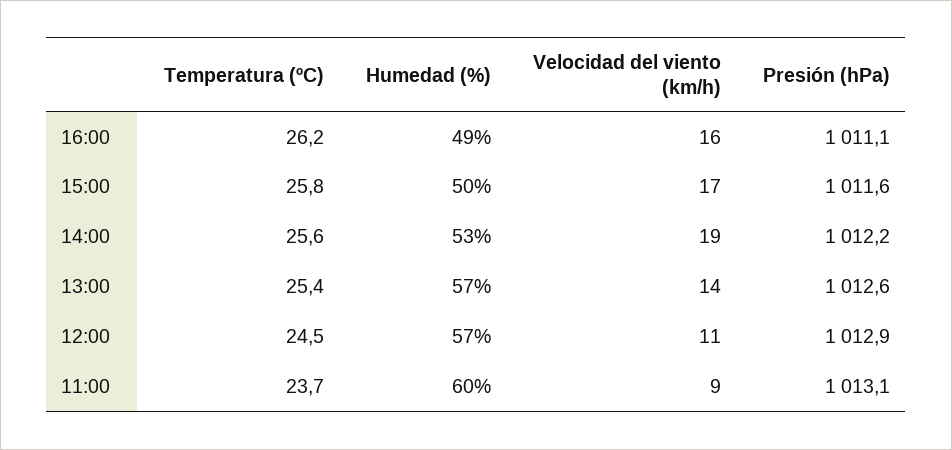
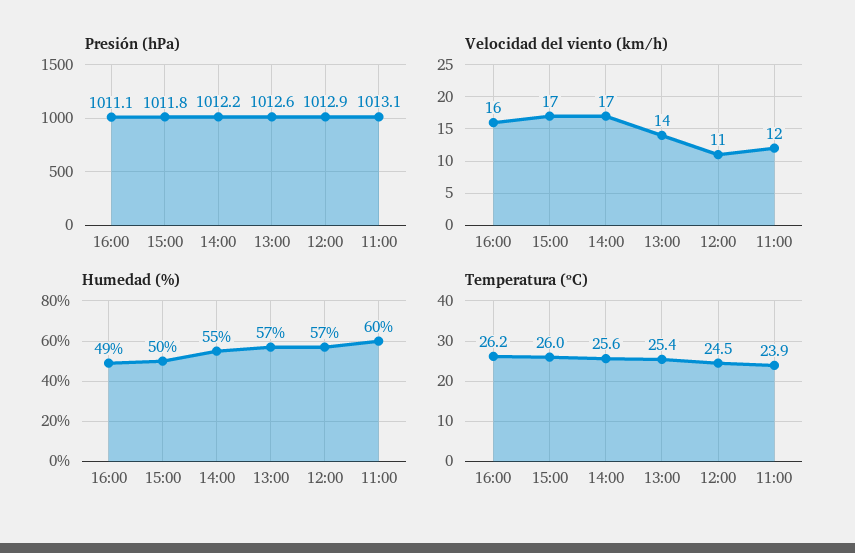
Temperatura (ºC), 15:00: 25.8 -> 26
Presión (hPa), 15:00: 1011.6 -> 1011.8
Humedad (%), 14:00: 53 -> 55
Velocidad del viento (km/h), 14:00: 19 -> 17
Temperatura (ºC), 11:00: 23.7 -> 23.9
Velocidad del viento (km/h), 11:00: 9 -> 12

